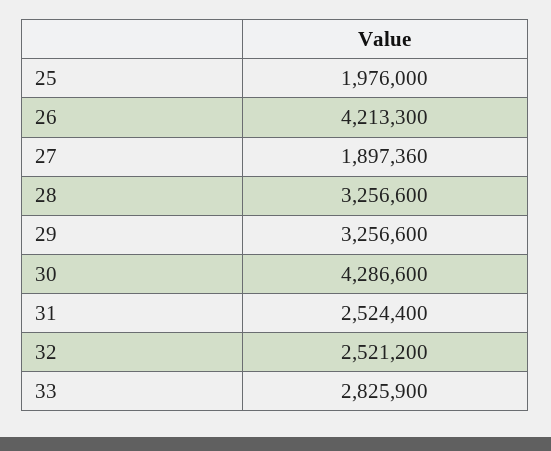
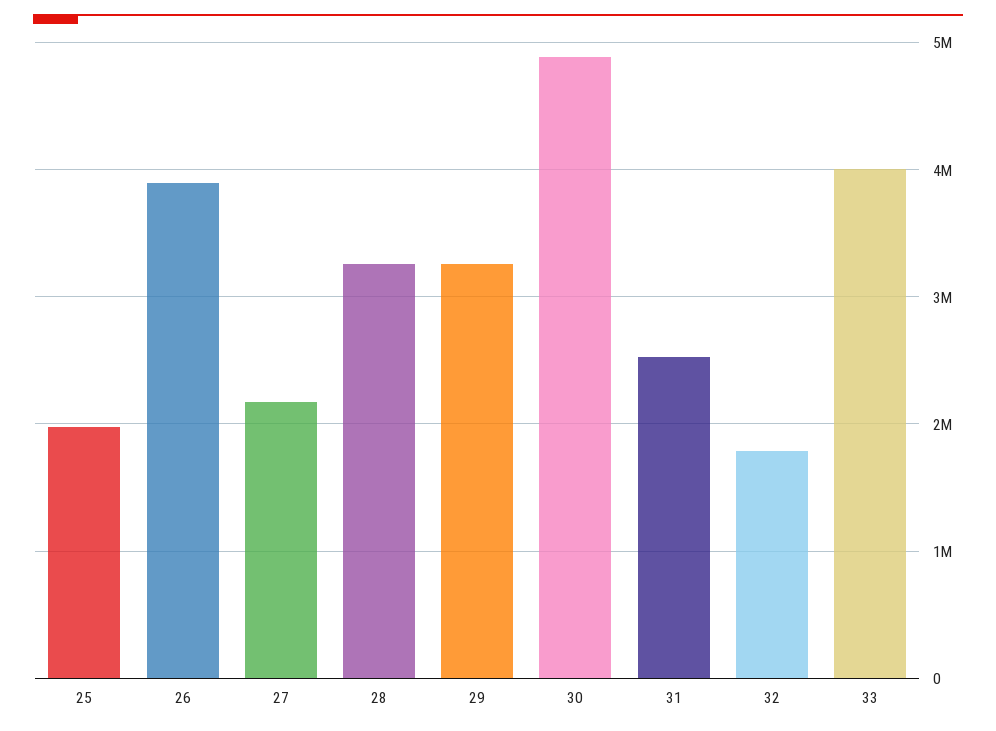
26: 4213300 -> 3900000
27: 1897360 -> 2200000
30: 4286600 -> 4900000
32: 2521200 -> 1800000
33: 2825900 -> 4000000

